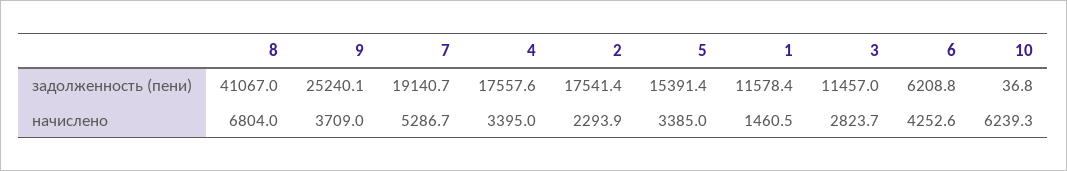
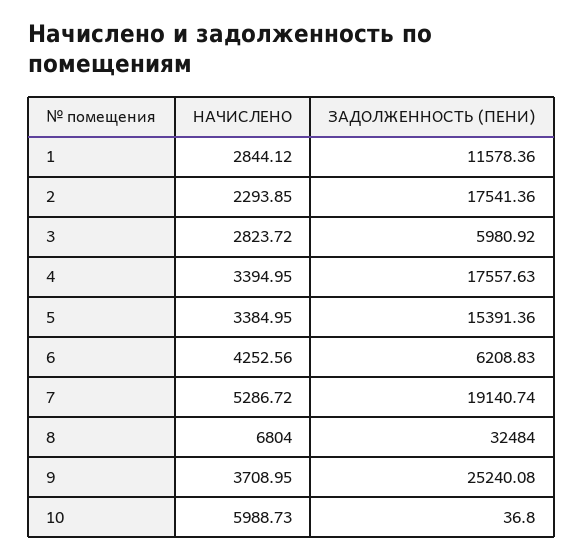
8, задолженность (пени): 41067 -> 32484
3, задолженность (пени): 11457 -> 5980.92
1, начислено: 1460.5 -> 2844.12
10, начислено: 6239.3 -> 5988.73

